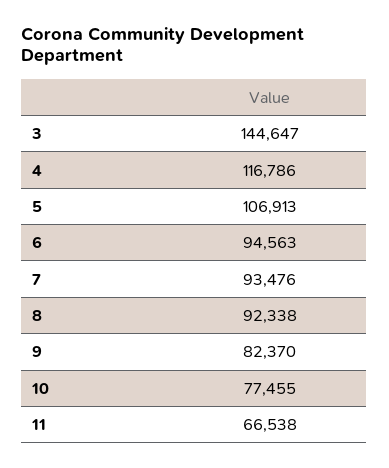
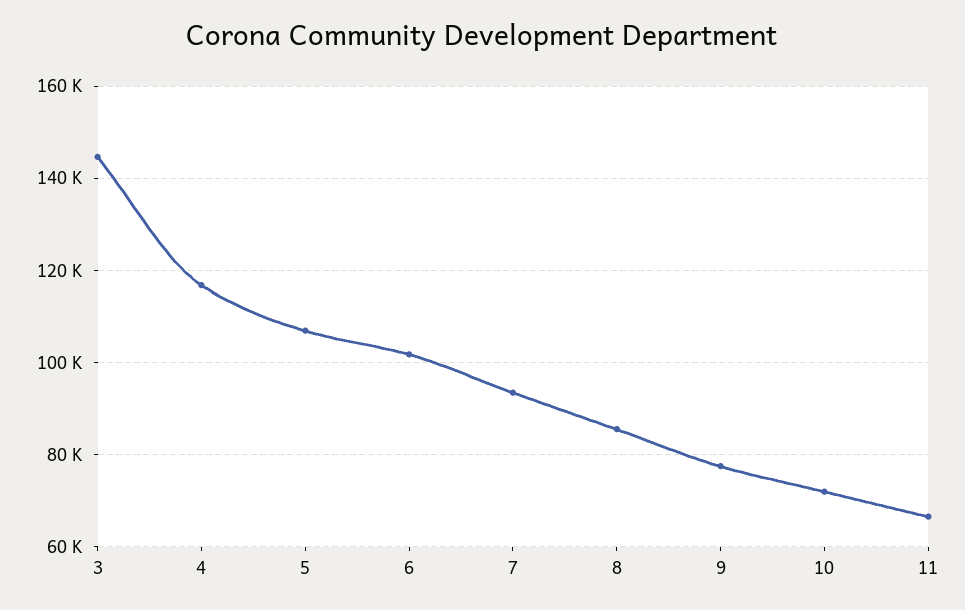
6: 94563 -> 102000
8: 92338 -> 86000
9: 82370 -> 78000
10: 77455 -> 72000

